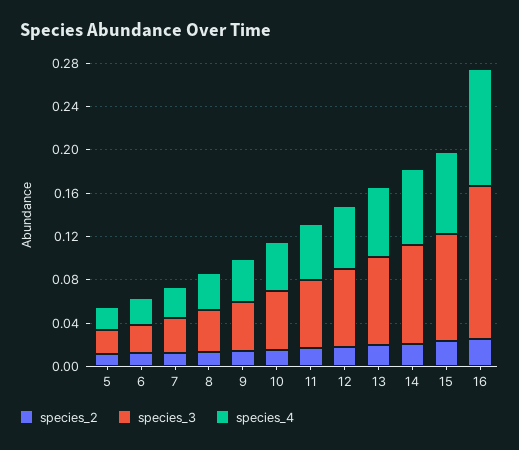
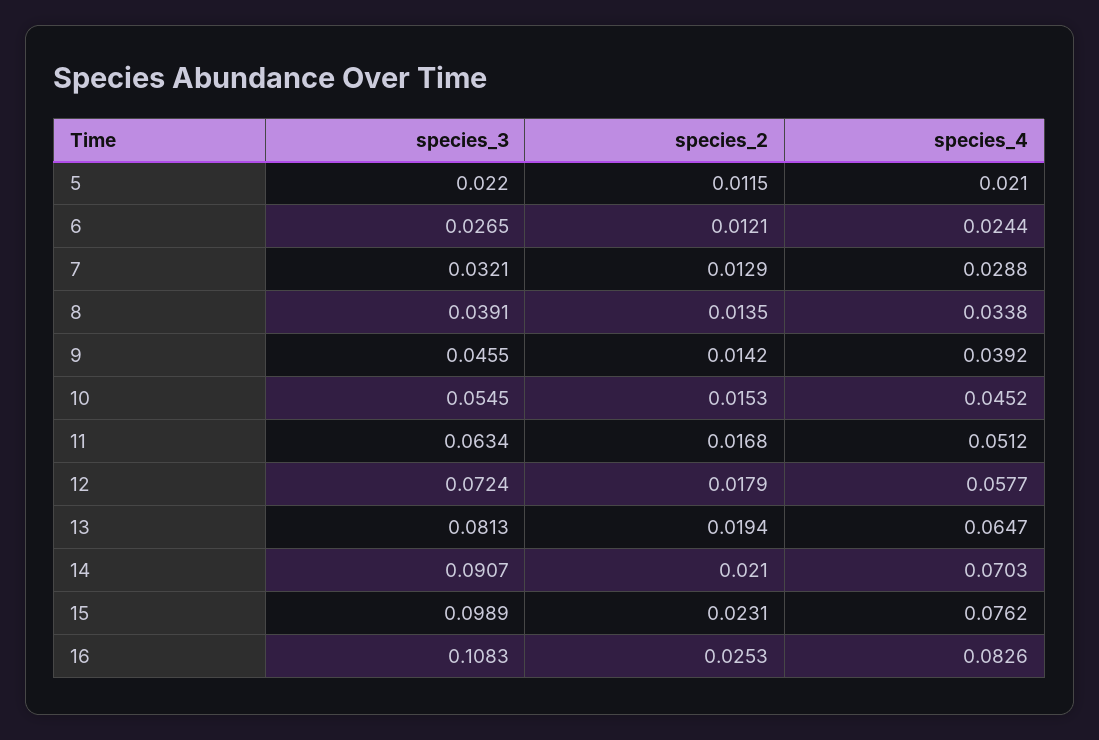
species_3, 16: 0.14 -> 0.1083
species_4, 16: 0.11 -> 0.0826

